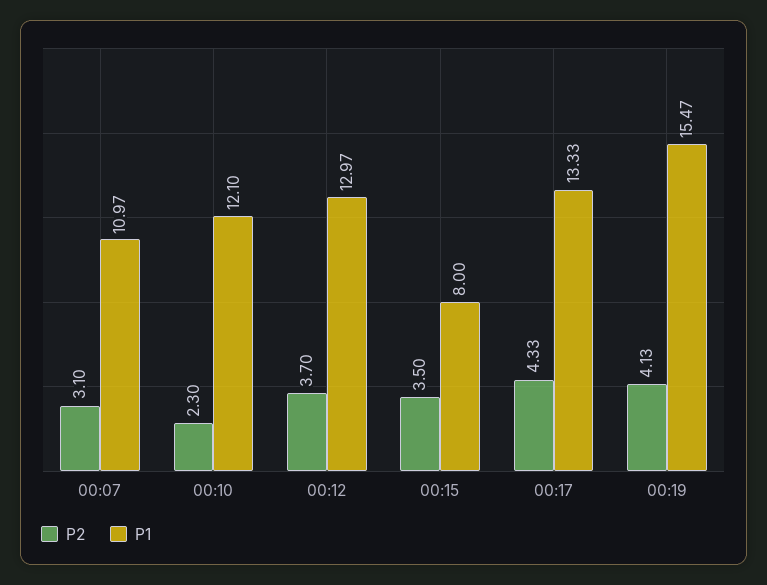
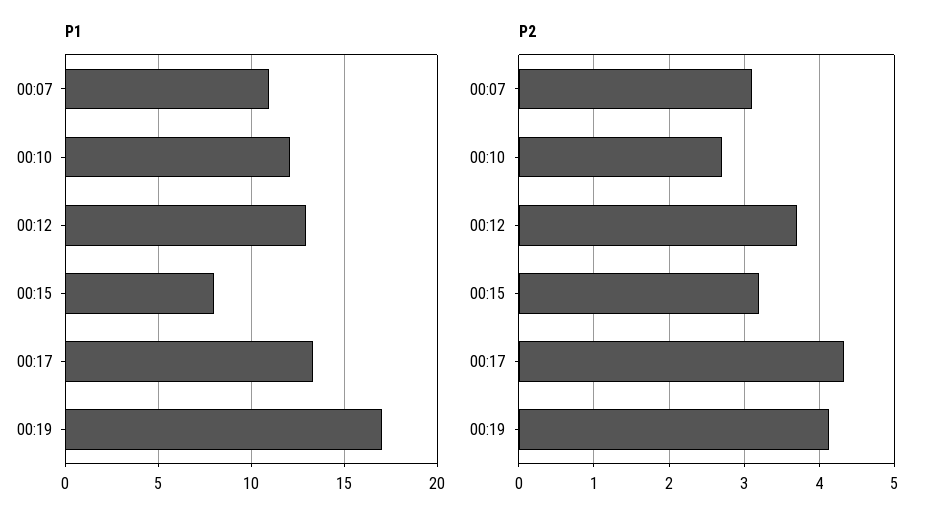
P2, 00:10: 2.3 -> 2.7
P2, 00:15: 3.5 -> 3.2
P1, 00:19: 15.47 -> 17

